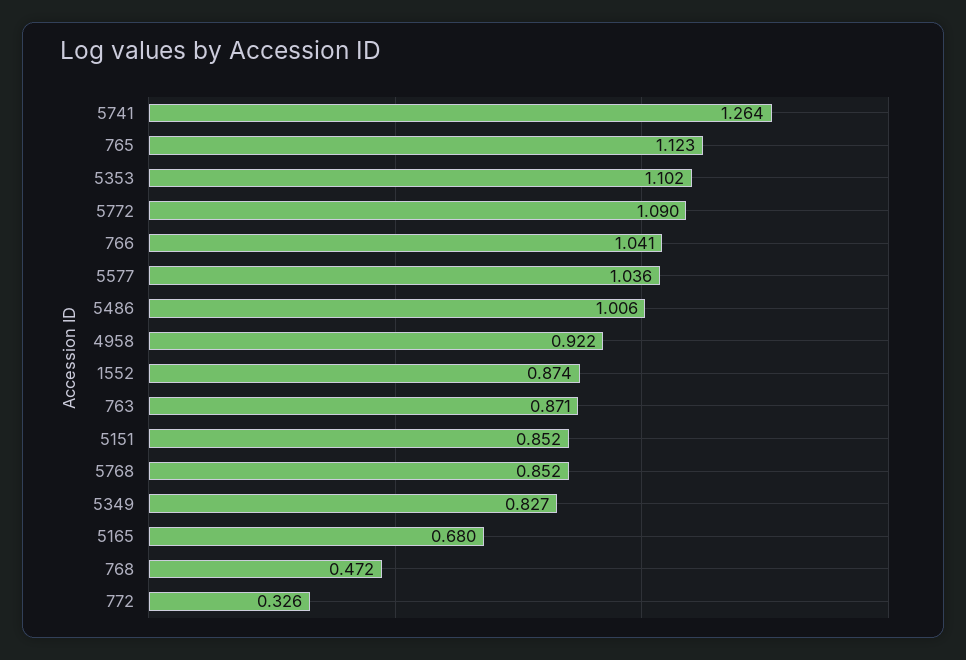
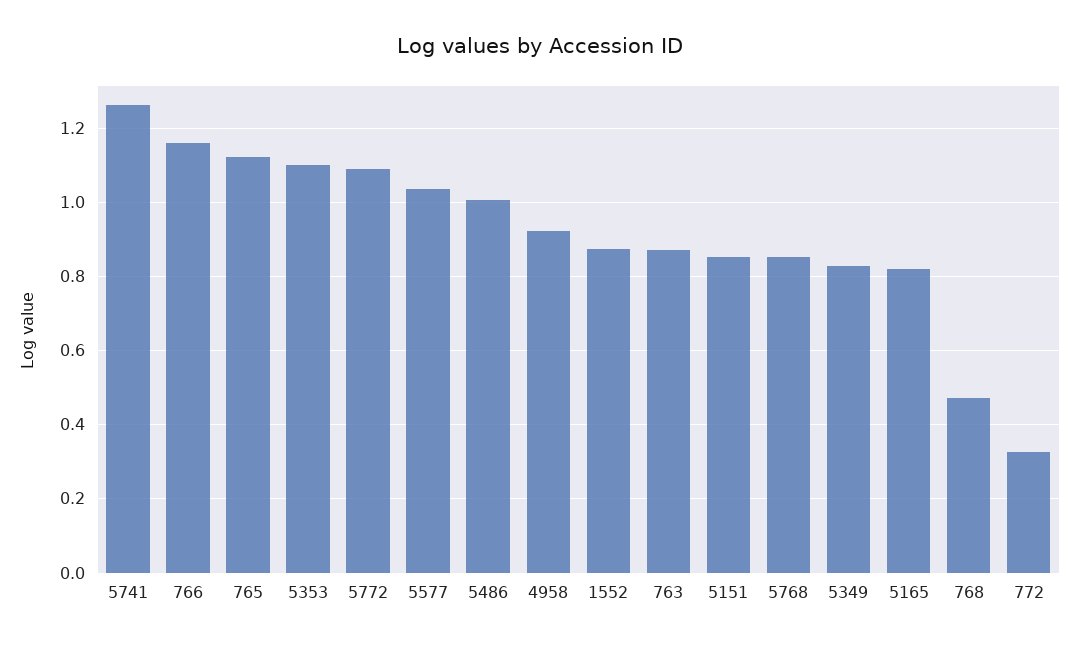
766: 1.041 -> 1.16
5165: 0.68 -> 0.82

